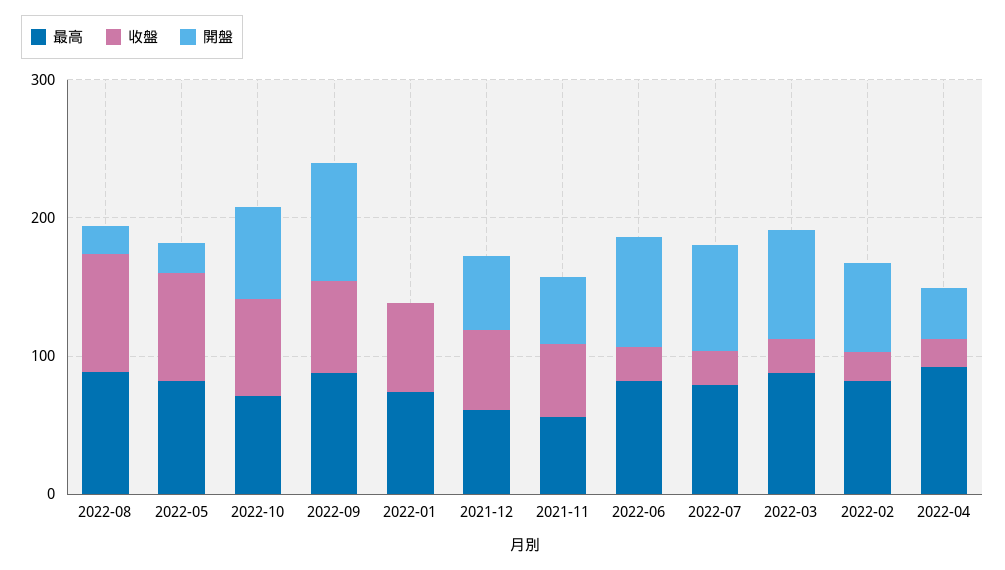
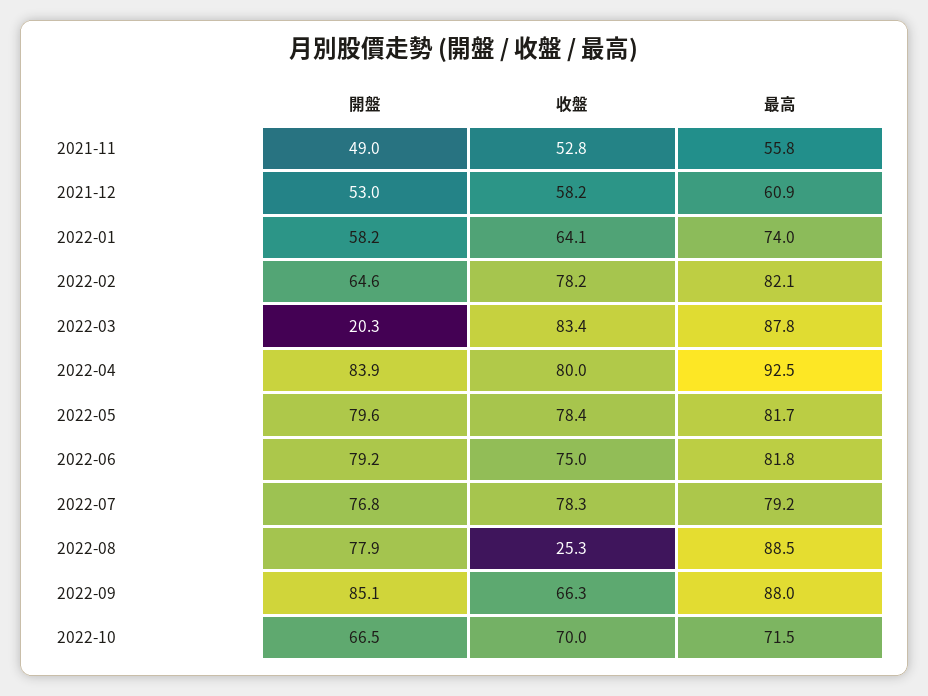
收盤, 2022-08: 80 -> 25.3
開盤, 2022-08: 20 -> 77.9
開盤, 2022-05: 20 -> 79.6
開盤, 2022-01: 0 -> 58.2
收盤, 2022-06: 20 -> 75
收盤, 2022-07: 20 -> 78.3
收盤, 2022-03: 20 -> 83.4
開盤, 2022-03: 80 -> 20.3
收盤, 2022-02: 20 -> 78.2
收盤, 2022-04: 20 -> 80
開盤, 2022-04: 40 -> 83.9

